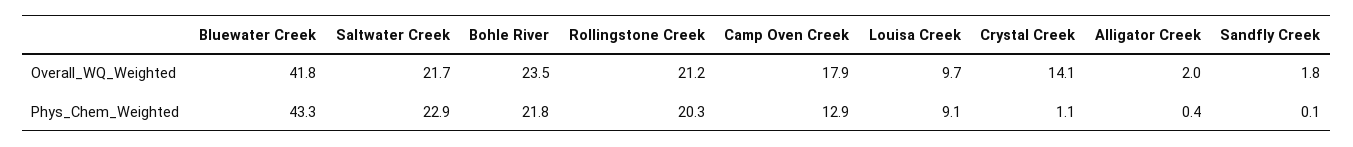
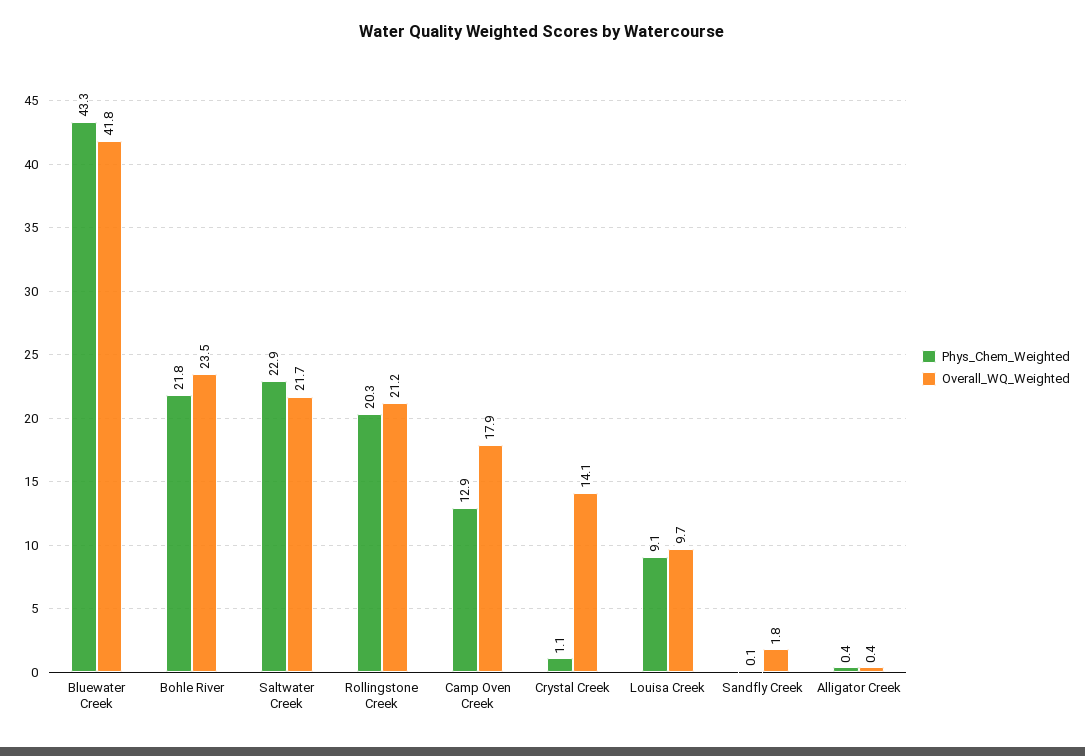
Overall_WQ_Weighted, Alligator Creek: 2 -> 0.4

